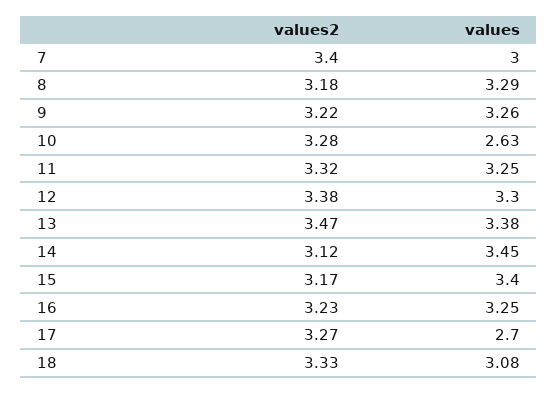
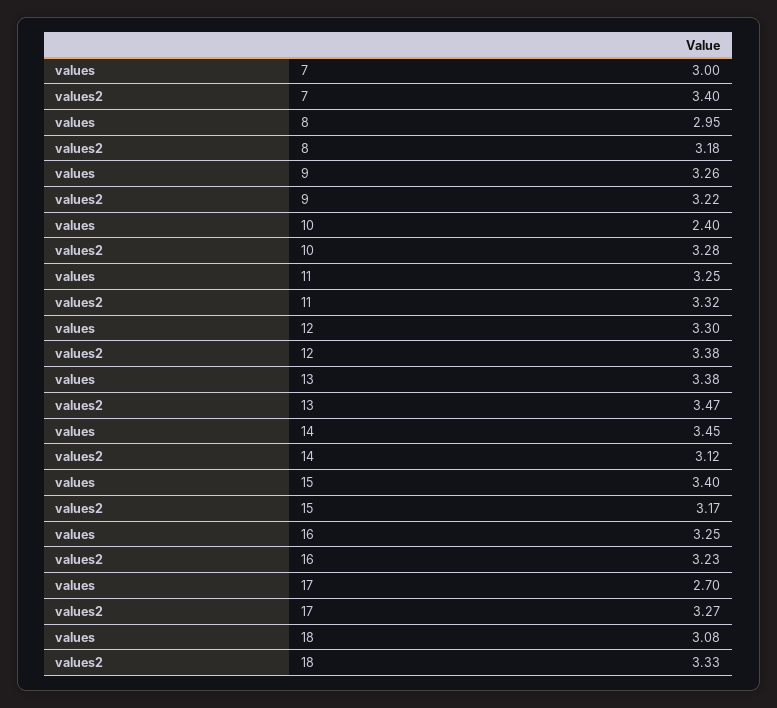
values, 8: 3.29 -> 2.95
values, 10: 2.63 -> 2.4

